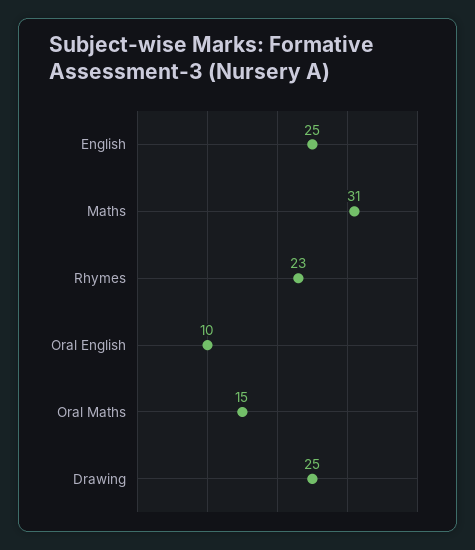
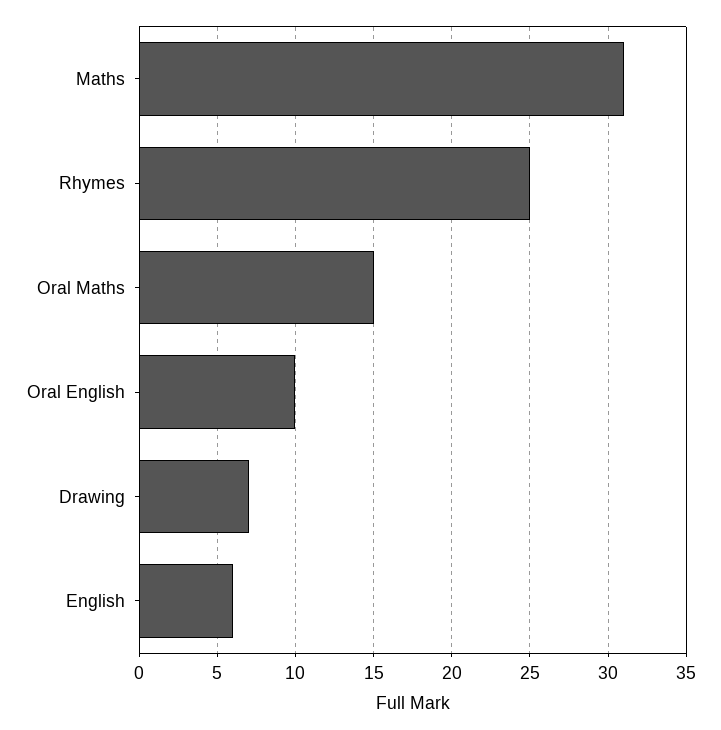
English: 25 -> 6
Rhymes: 23 -> 25
Drawing: 25 -> 7

